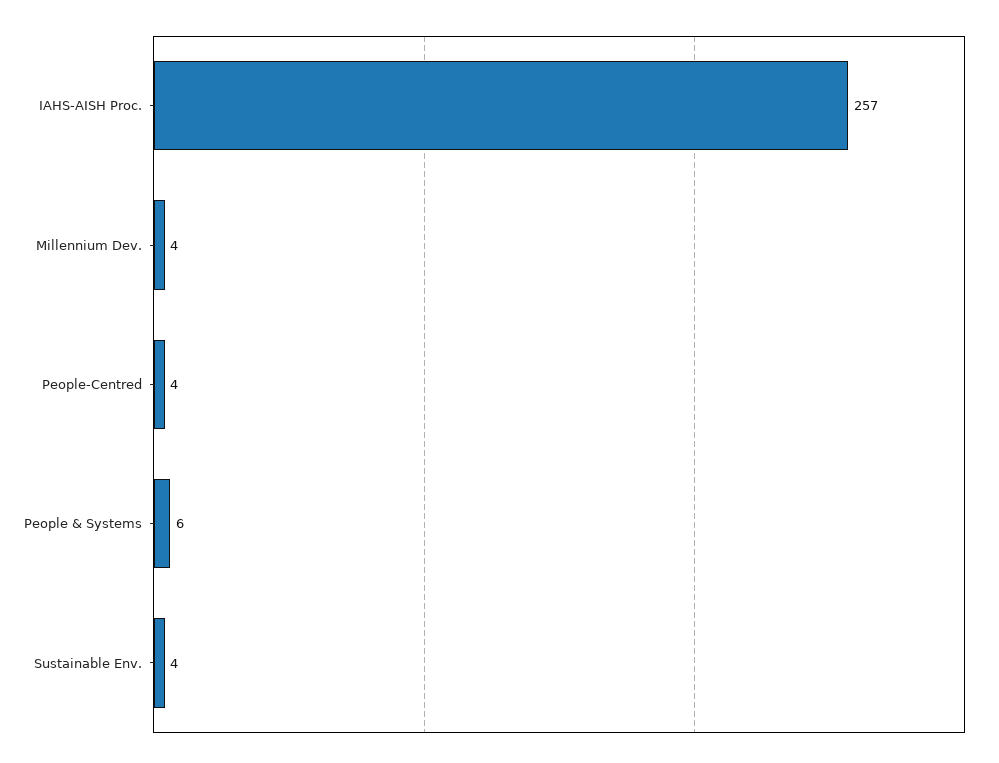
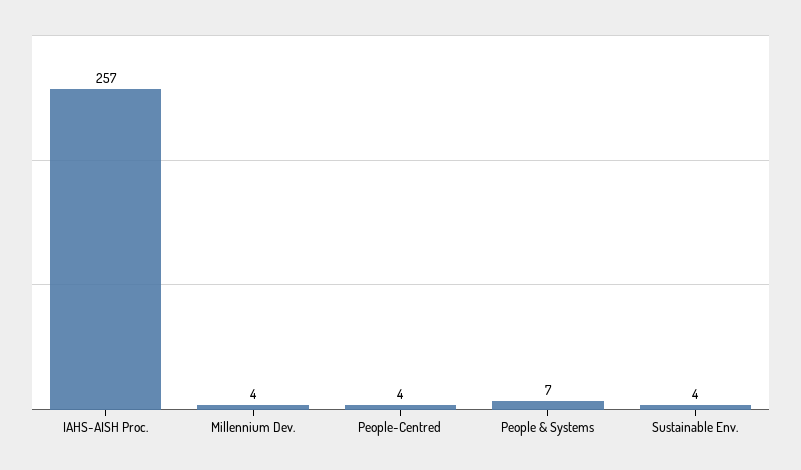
People & Systems: 6 -> 7

